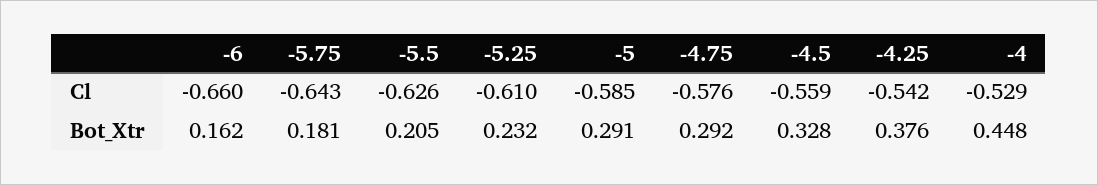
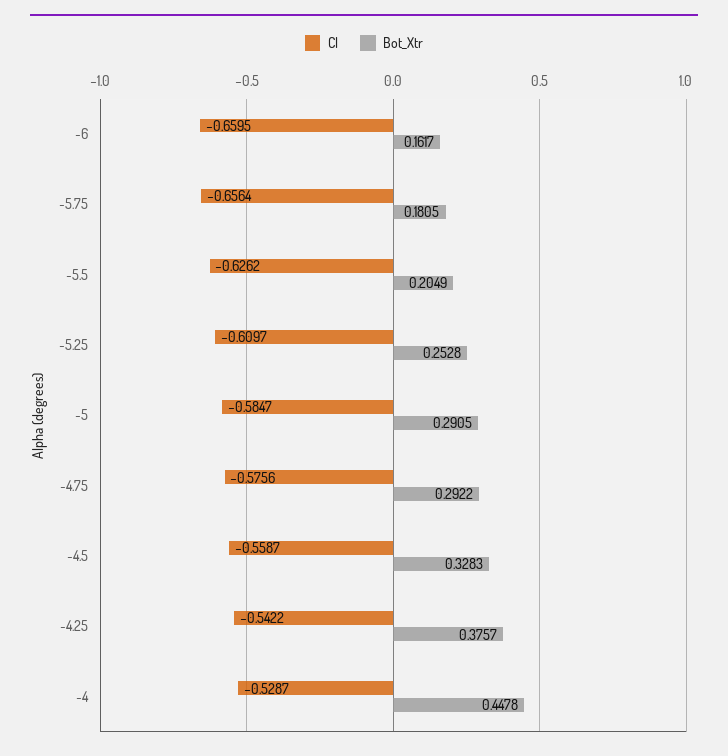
Cl, -5.75: -0.643 -> -0.6564
Bot_Xtr, -5.25: 0.232 -> 0.2528

